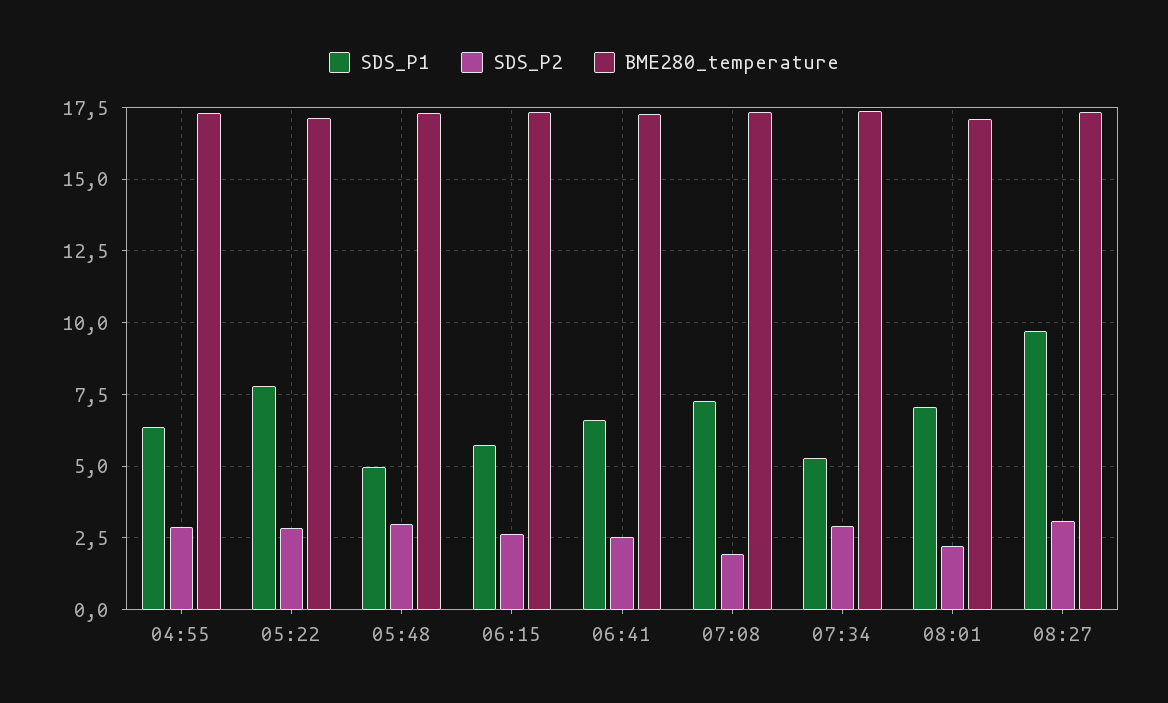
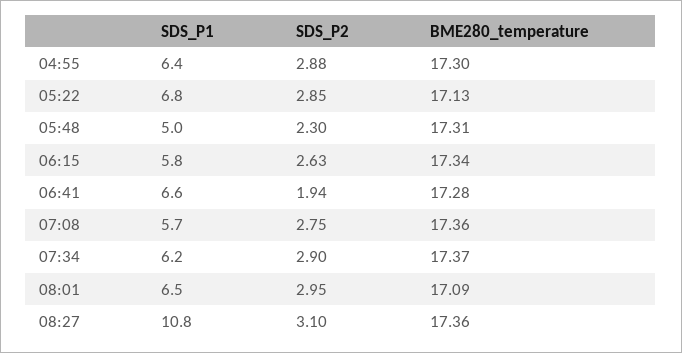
SDS_P1, 05:22: 7.75 -> 6.8
SDS_P2, 05:48: 3 -> 2.3
SDS_P2, 06:41: 2.5 -> 1.94
SDS_P1, 07:08: 7.25 -> 5.7
SDS_P2, 07:08: 2 -> 2.75
SDS_P1, 07:34: 5.25 -> 6.2
SDS_P1, 08:01: 7 -> 6.5
SDS_P2, 08:01: 2.25 -> 2.95
SDS_P1, 08:27: 9.75 -> 10.8

